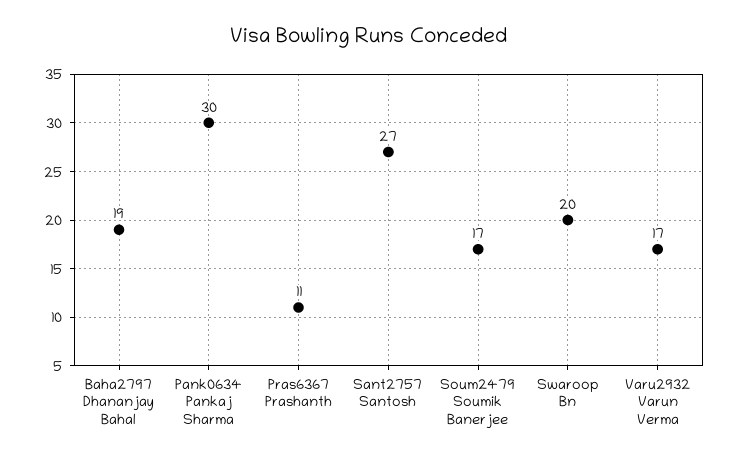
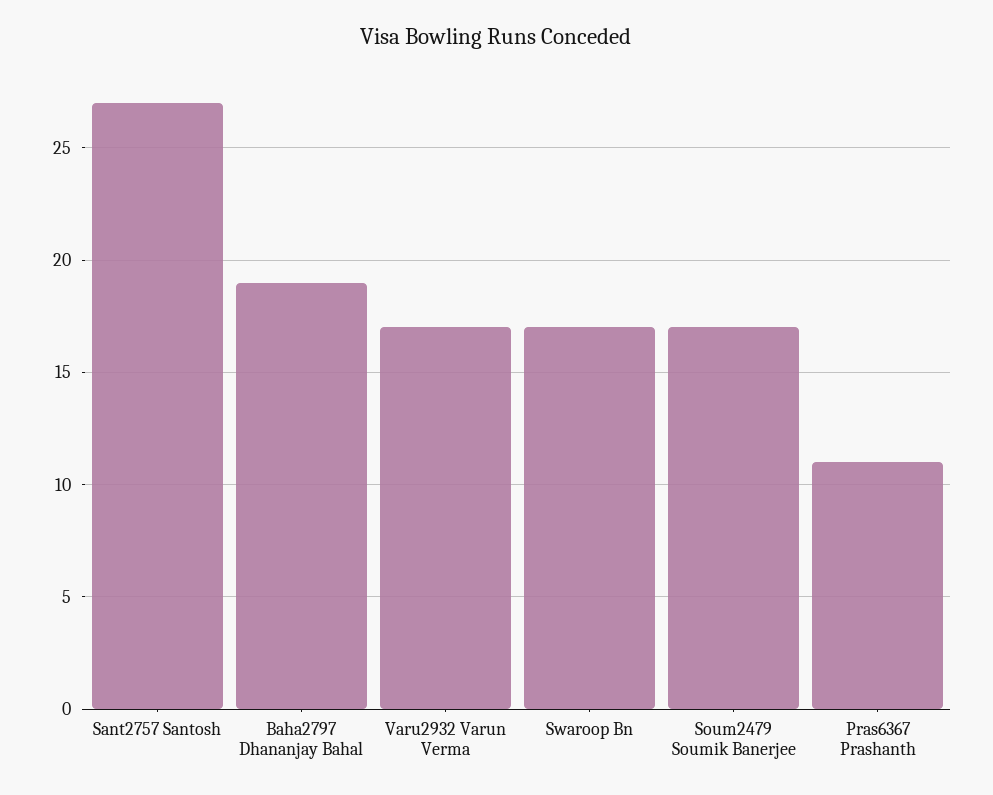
Pank0634 Pankaj Sharma: 30 -> none
Swaroop Bn: 20 -> 17

